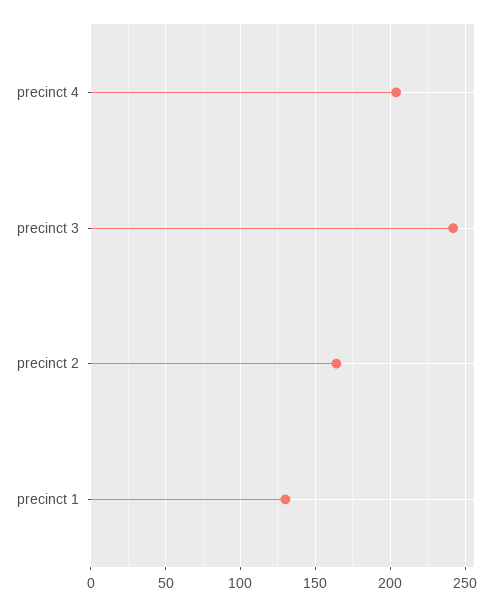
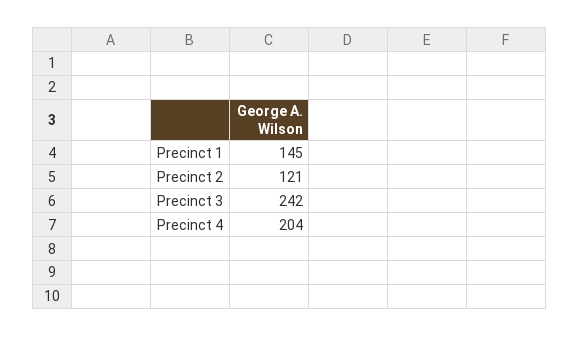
precinct 2: 165 -> 121
precinct 1: 130 -> 145

